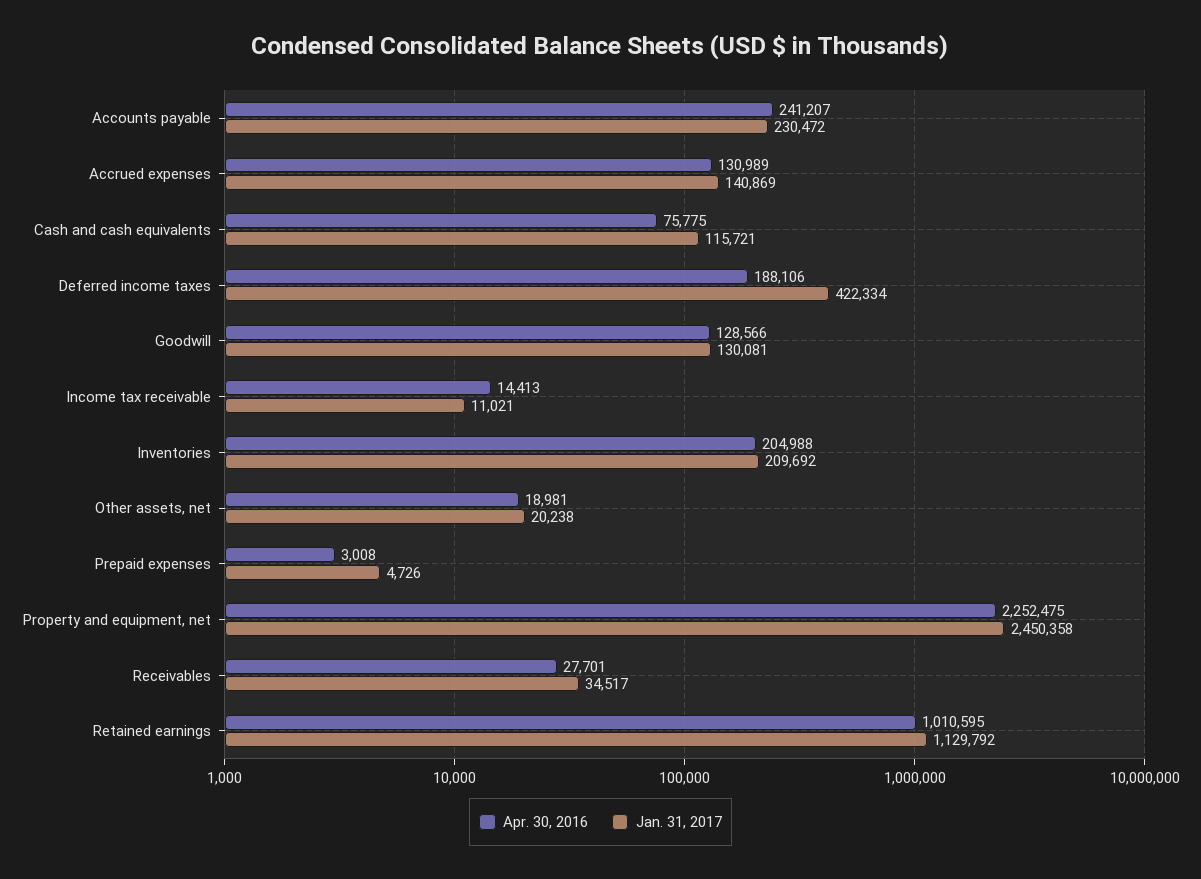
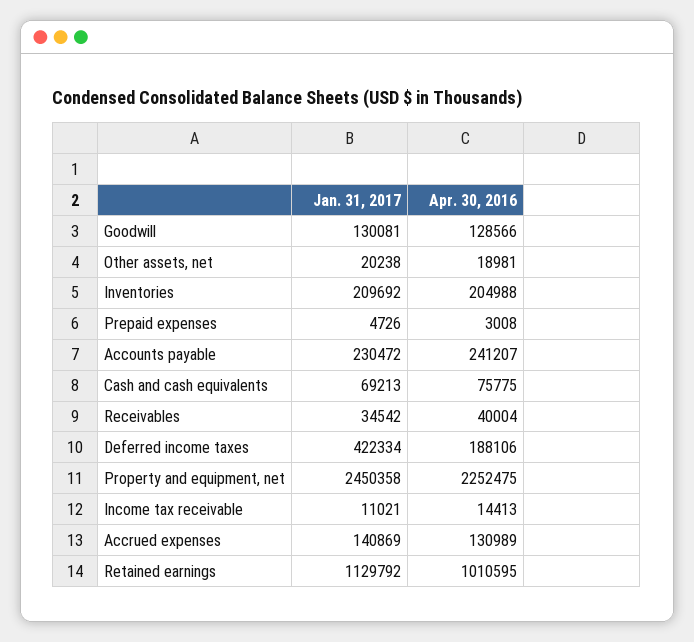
Jan. 31, 2017, Cash and cash equivalents: 115721 -> 69213
Apr. 30, 2016, Receivables: 27701 -> 40004
Jan. 31, 2017, Receivables: 34517 -> 34542

